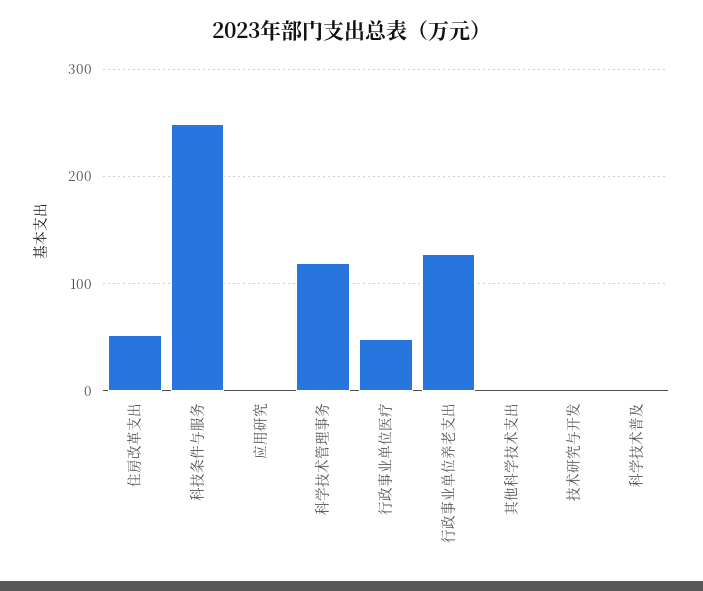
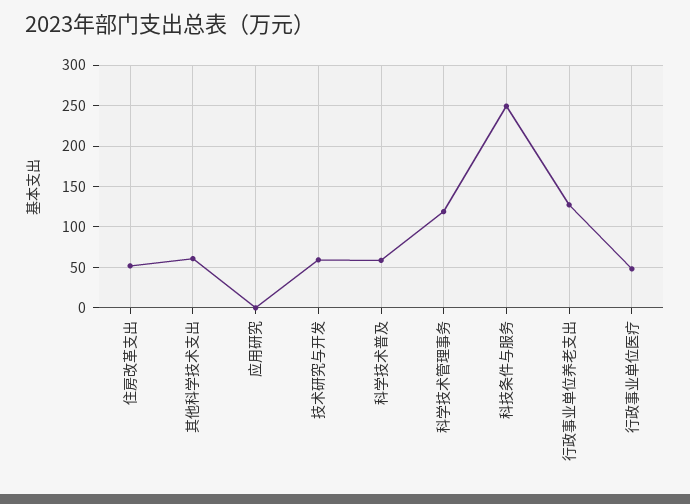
其他科学技术支出: 0 -> 60
技术研究与开发: 0 -> 60
科学技术普及: 0 -> 60

